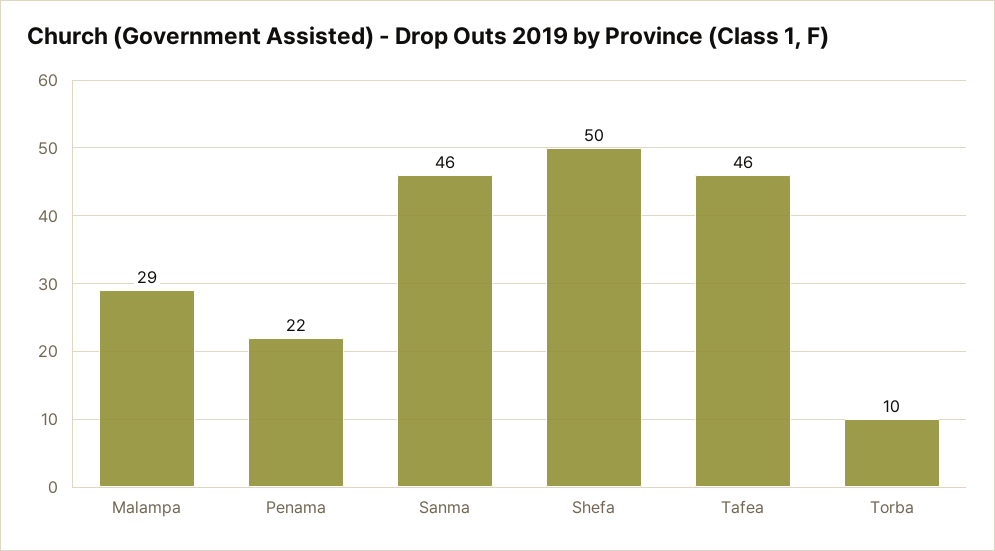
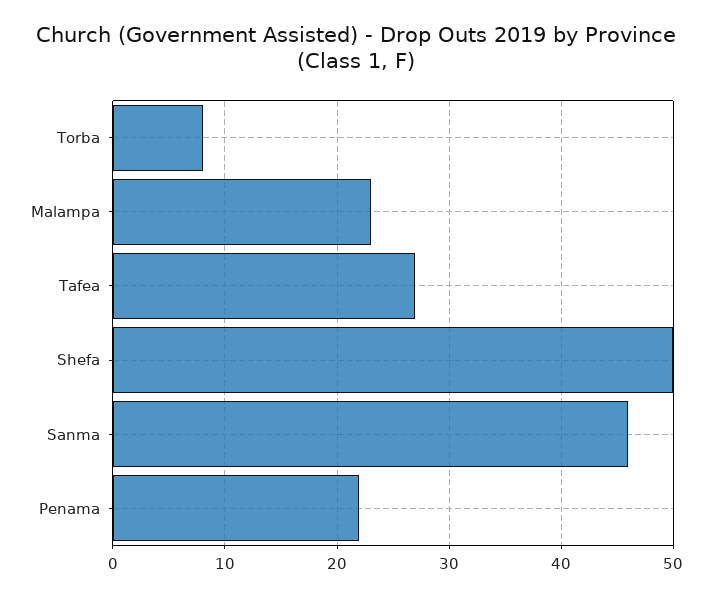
Malampa: 29 -> 23
Tafea: 46 -> 27
Torba: 10 -> 8

